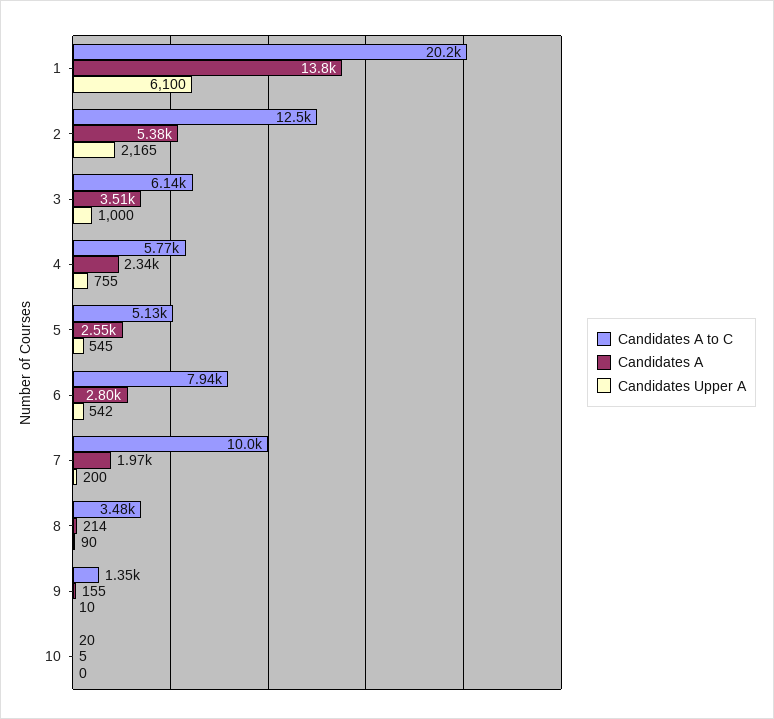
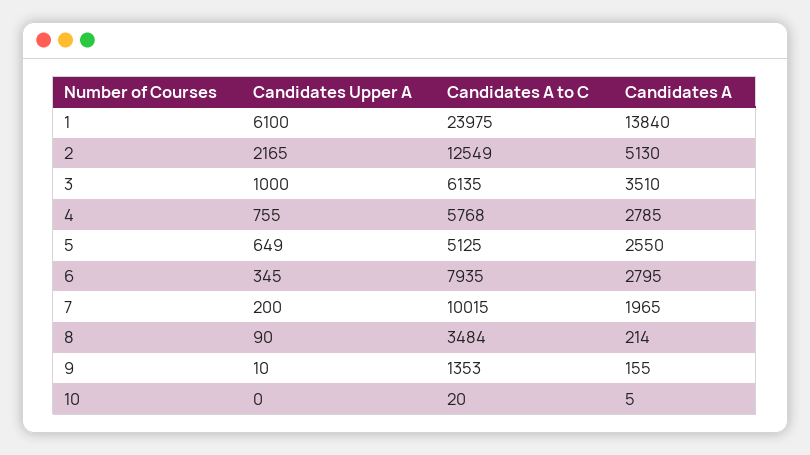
Candidates A to C, 1: 20200 -> 23975
Candidates A, 2: 5380 -> 5130
Candidates A, 4: 2340 -> 2785
Candidates Upper A, 5: 545 -> 649
Candidates Upper A, 6: 542 -> 345

